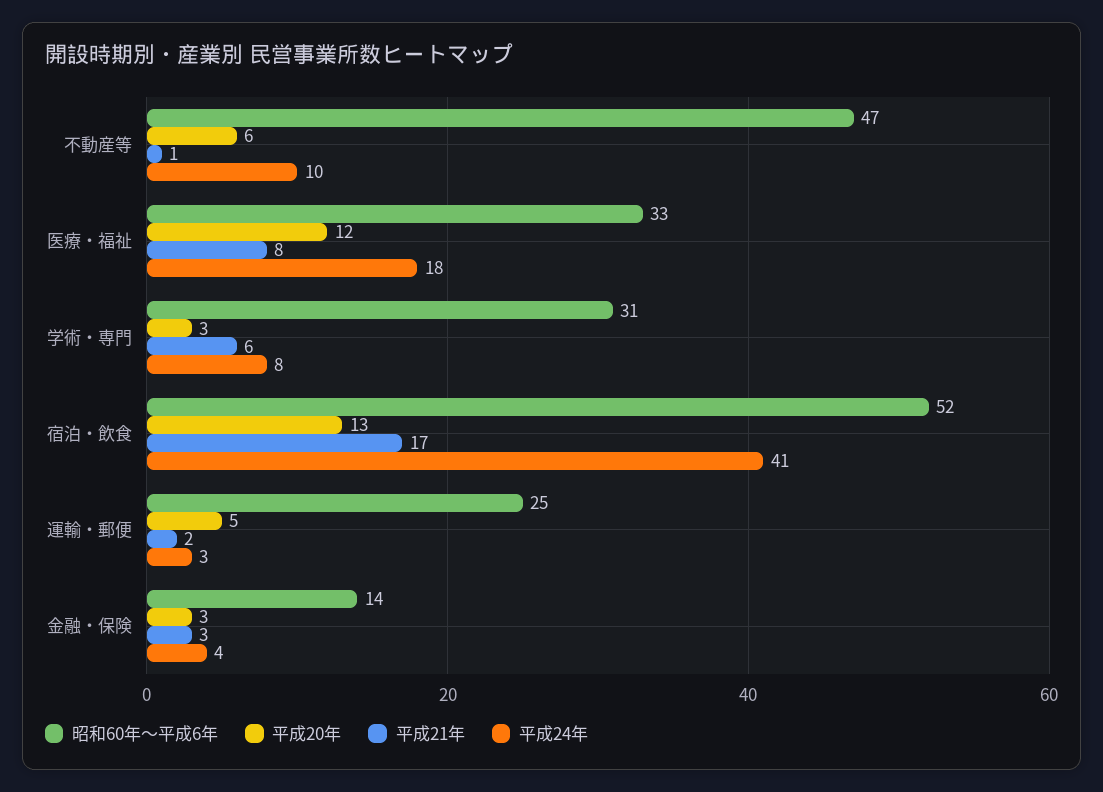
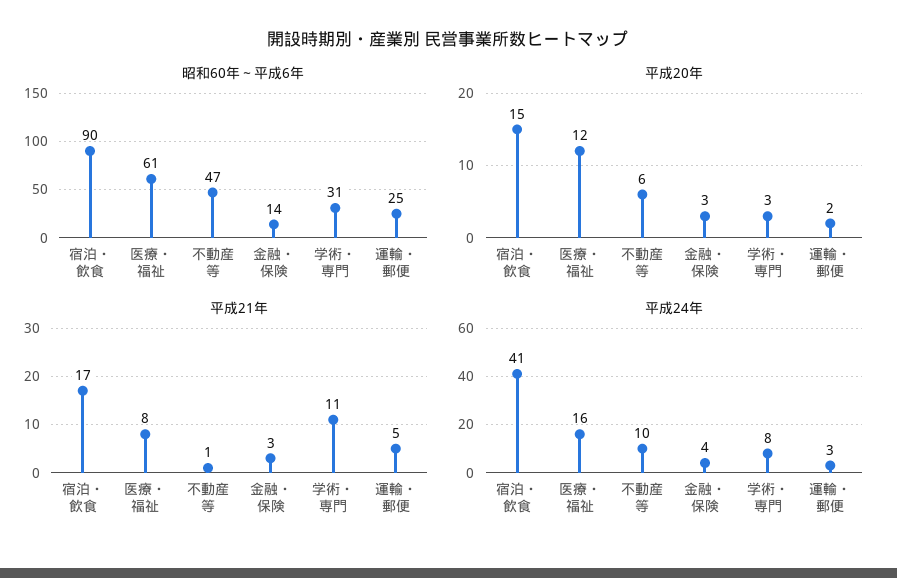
昭和60年～平成6年, 医療・福祉: 33 -> 61
平成24年, 医療・福祉: 18 -> 16
平成21年, 学術・専門: 6 -> 11
昭和60年～平成6年, 宿泊・飲食: 52 -> 90
平成20年, 宿泊・飲食: 13 -> 15
平成20年, 運輸・郵便: 5 -> 2
平成21年, 運輸・郵便: 2 -> 5

